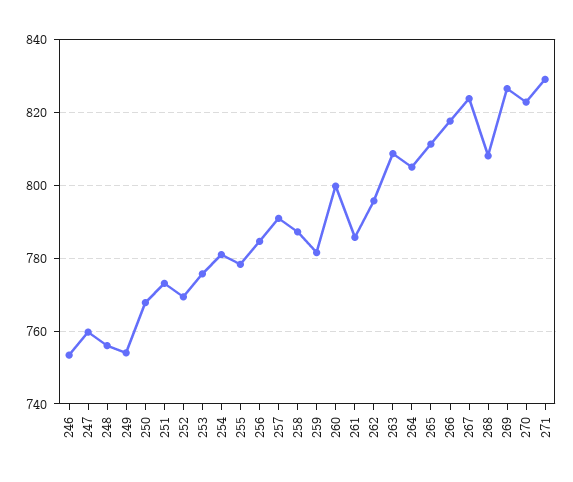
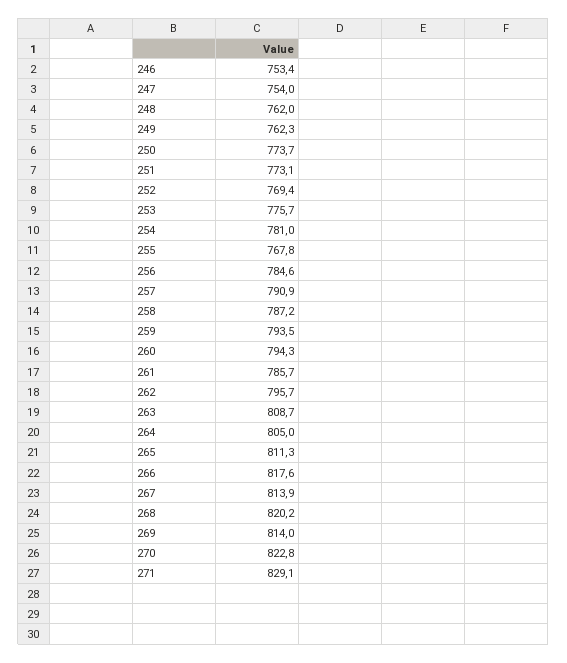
247: 760 -> 754
248: 756 -> 762
249: 754 -> 762.3
250: 768 -> 773.7
255: 778 -> 767.8
259: 782 -> 793.5
260: 800 -> 794.3
267: 824 -> 813.9
268: 808 -> 820.2
269: 826 -> 814

